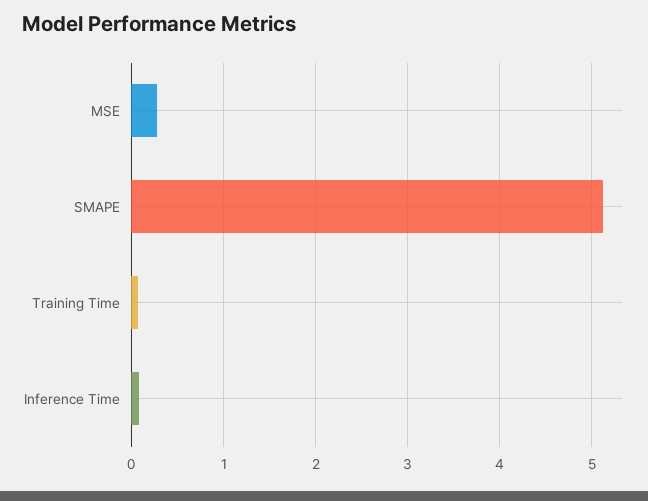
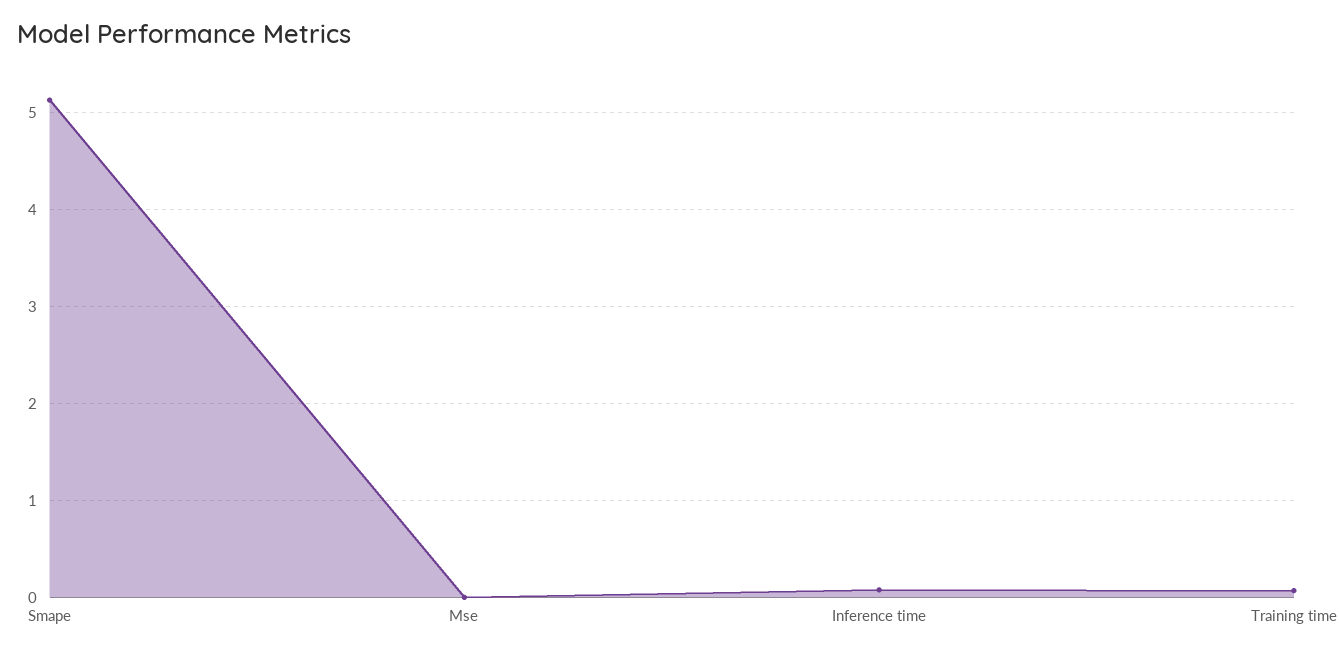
MSE: 0.3 -> 0

